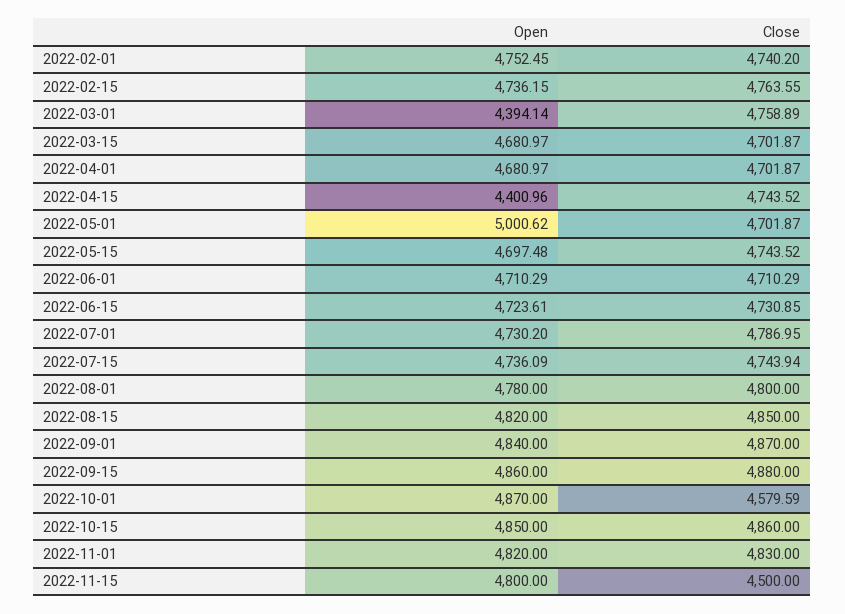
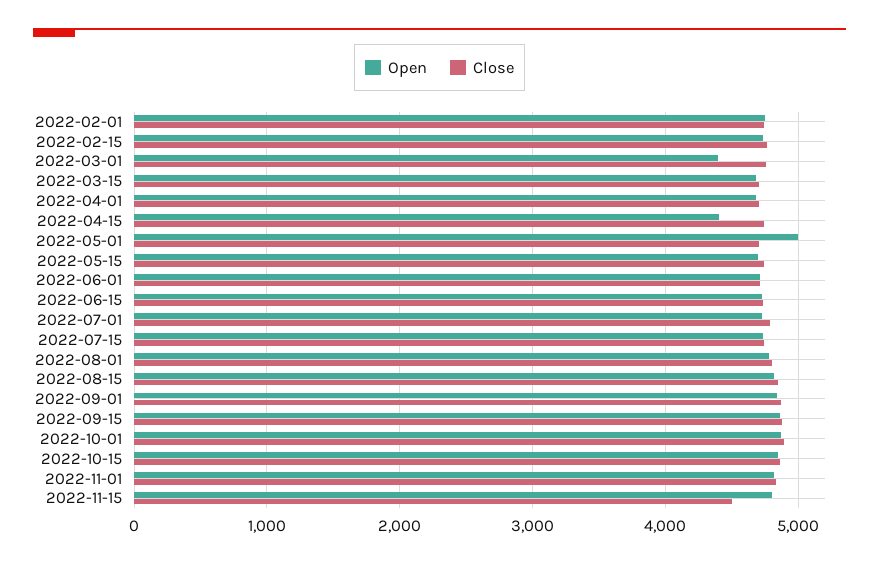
Close, 2022-10-01: 4579.59 -> 4900

